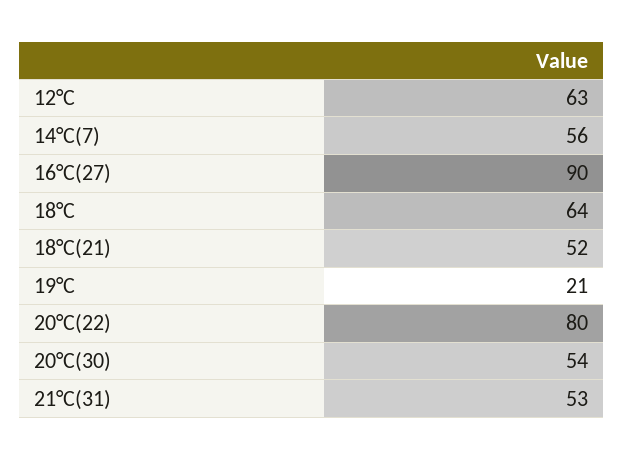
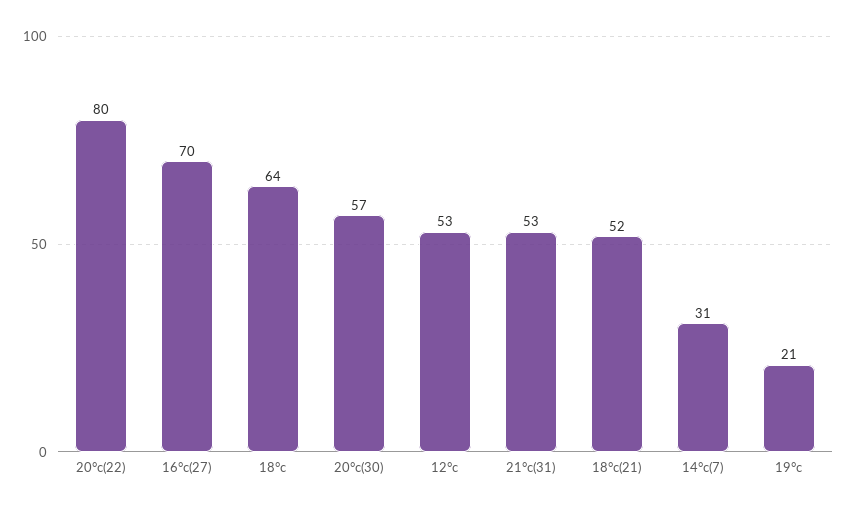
12°C: 63 -> 53
14°C(7): 56 -> 31
16°C(27): 90 -> 70
20°C(30): 54 -> 57

